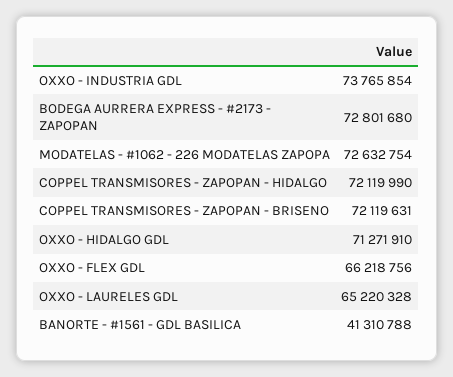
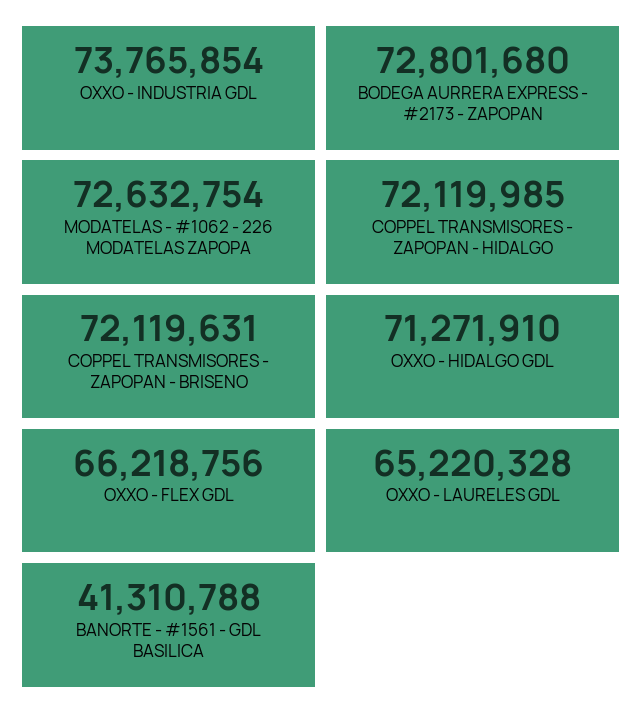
COPPEL TRANSMISORES - ZAPOPAN - HIDALGO: 72119990 -> 72119985

